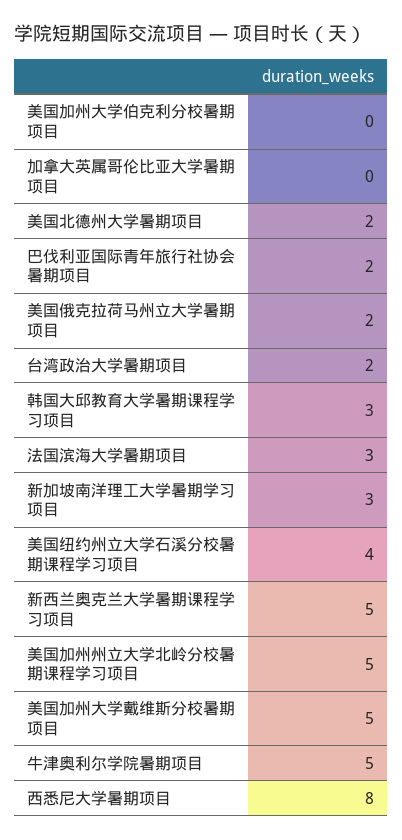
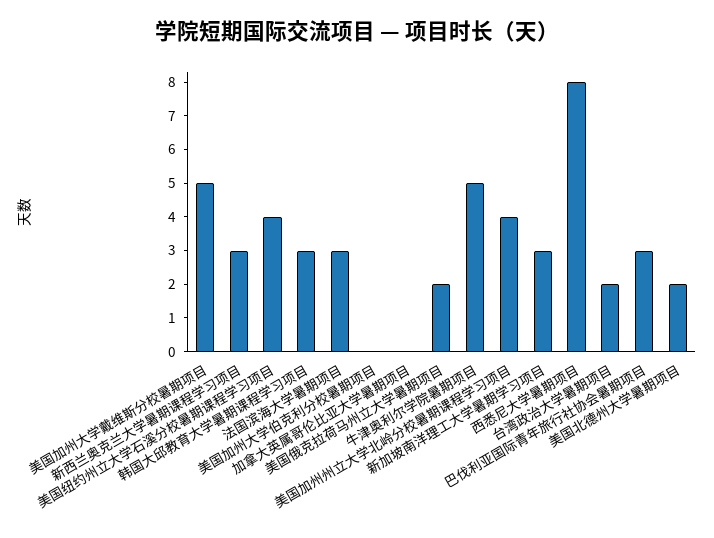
巴伐利亚国际青年旅行社协会暑期项目: 2 -> 3
新西兰奥克兰大学暑期课程学习项目: 5 -> 3
美国加州州立大学北岭分校暑期课程学习项目: 5 -> 4

